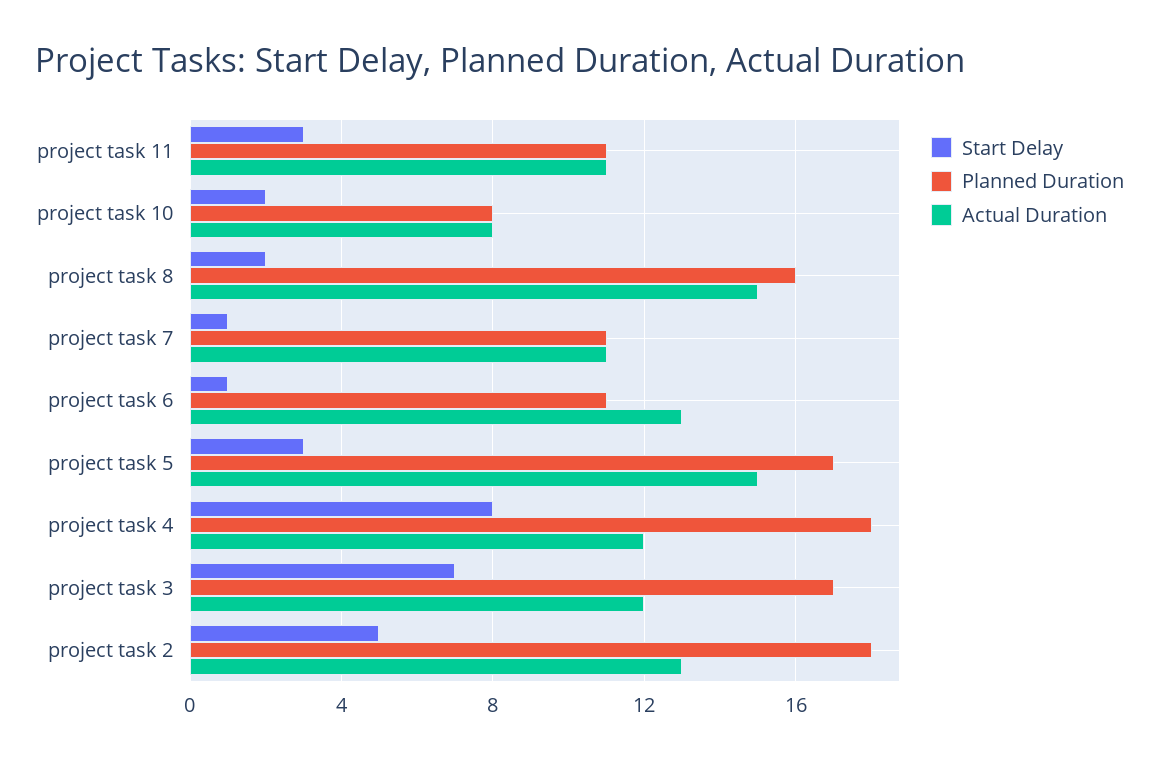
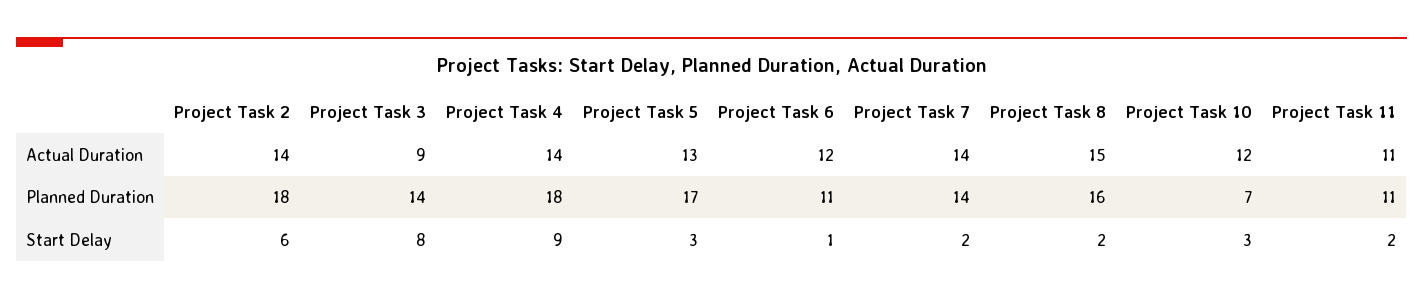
Start Delay, project task 11: 3 -> 2
Start Delay, project task 10: 2 -> 3
Planned Duration, project task 10: 8 -> 7
Actual Duration, project task 10: 8 -> 12
Start Delay, project task 7: 1 -> 2
Planned Duration, project task 7: 11 -> 14
Actual Duration, project task 7: 11 -> 14
Actual Duration, project task 6: 13 -> 12
Actual Duration, project task 5: 15 -> 13
Start Delay, project task 4: 8 -> 9
Actual Duration, project task 4: 12 -> 14
Start Delay, project task 3: 7 -> 8
Planned Duration, project task 3: 17 -> 14
Actual Duration, project task 3: 12 -> 9
Start Delay, project task 2: 5 -> 6
Actual Duration, project task 2: 13 -> 14

